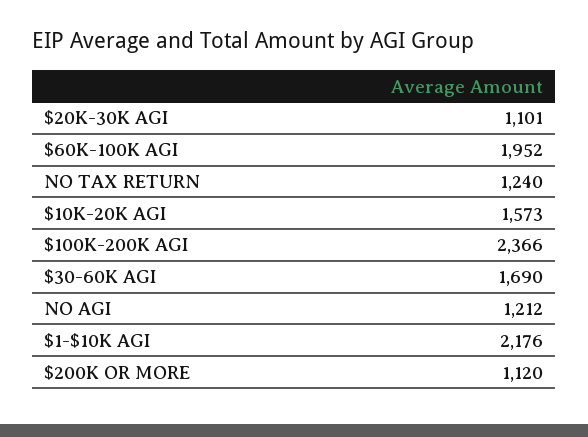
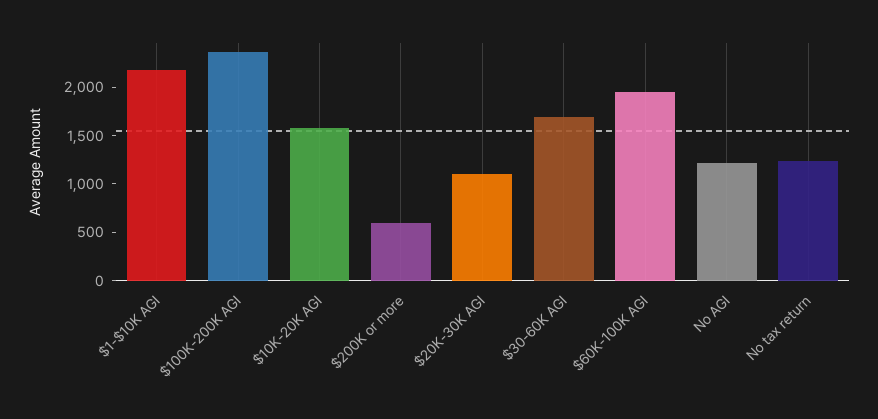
$200K OR MORE: 1120 -> 600

